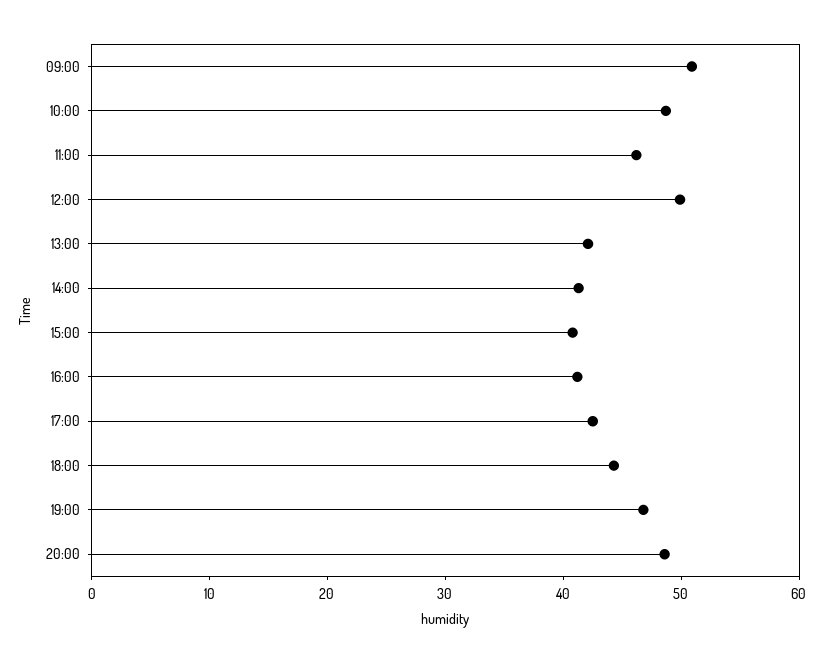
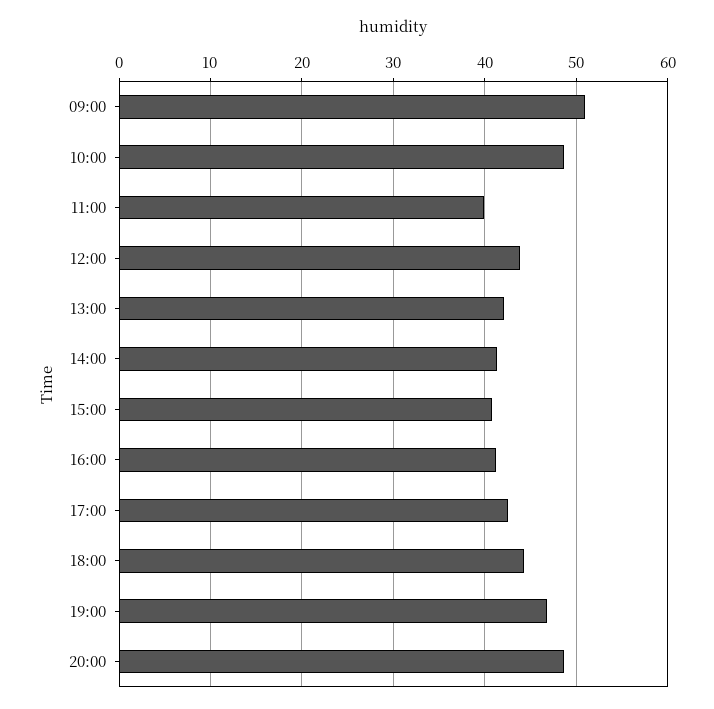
11:00: 46 -> 40
12:00: 50 -> 44

